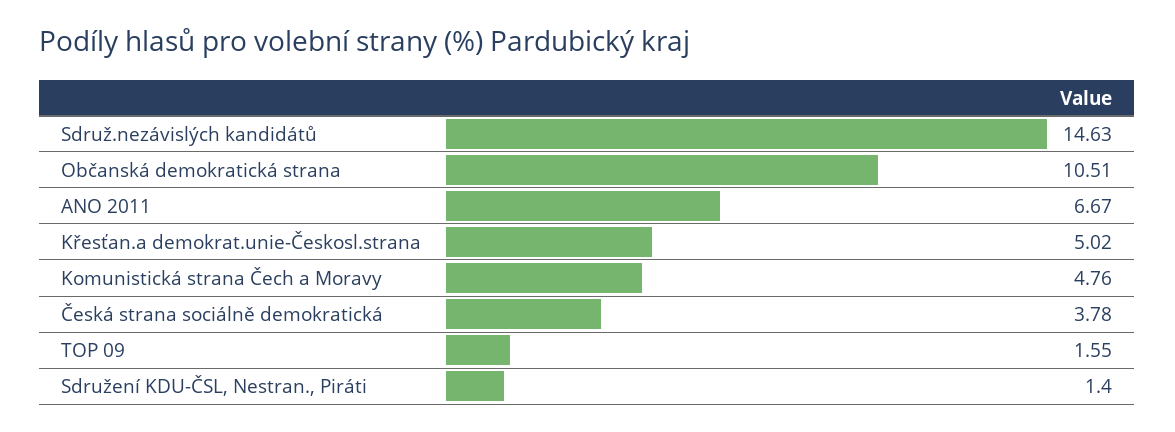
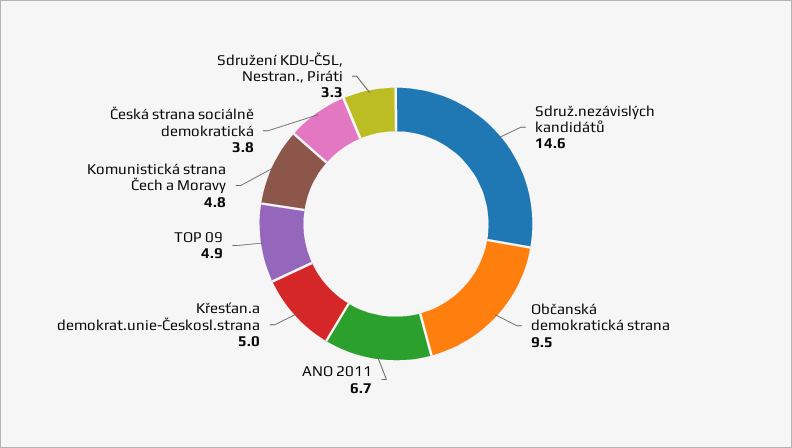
Občanská demokratická strana: 10.51 -> 9.5
TOP 09: 1.55 -> 4.9
Sdružení KDU-ČSL, Nestran., Piráti: 1.4 -> 3.3

